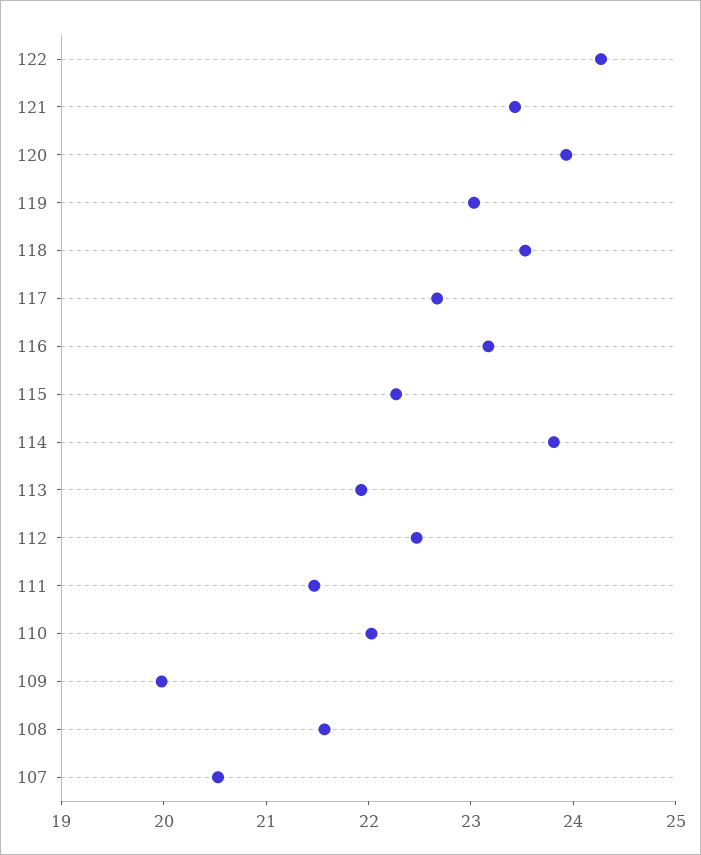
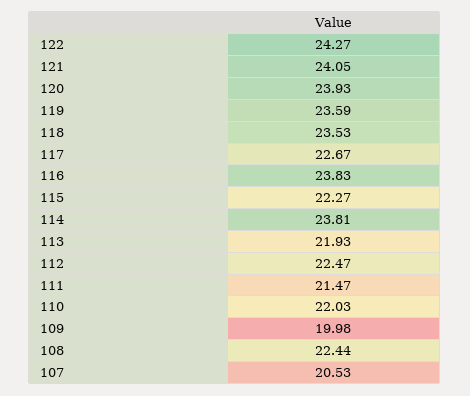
121: 23.4 -> 24.05
119: 23 -> 23.59
116: 23.2 -> 23.83
108: 21.6 -> 22.44

